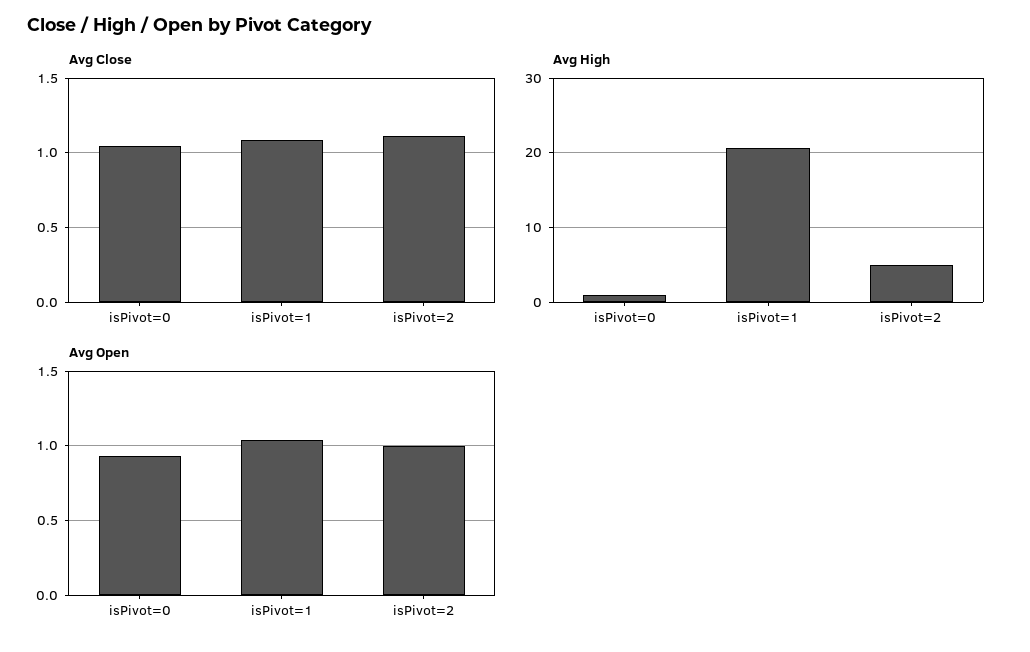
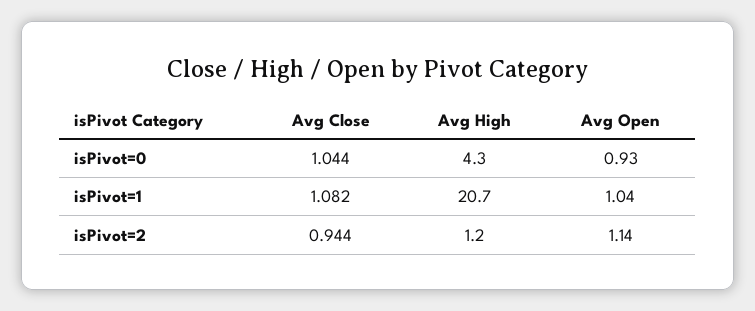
Avg Close, isPivot=2: 1.1 -> 0.944
Avg High, isPivot=0: 1 -> 4.3
Avg High, isPivot=2: 5 -> 1.2
Avg Open, isPivot=2: 1 -> 1.14

